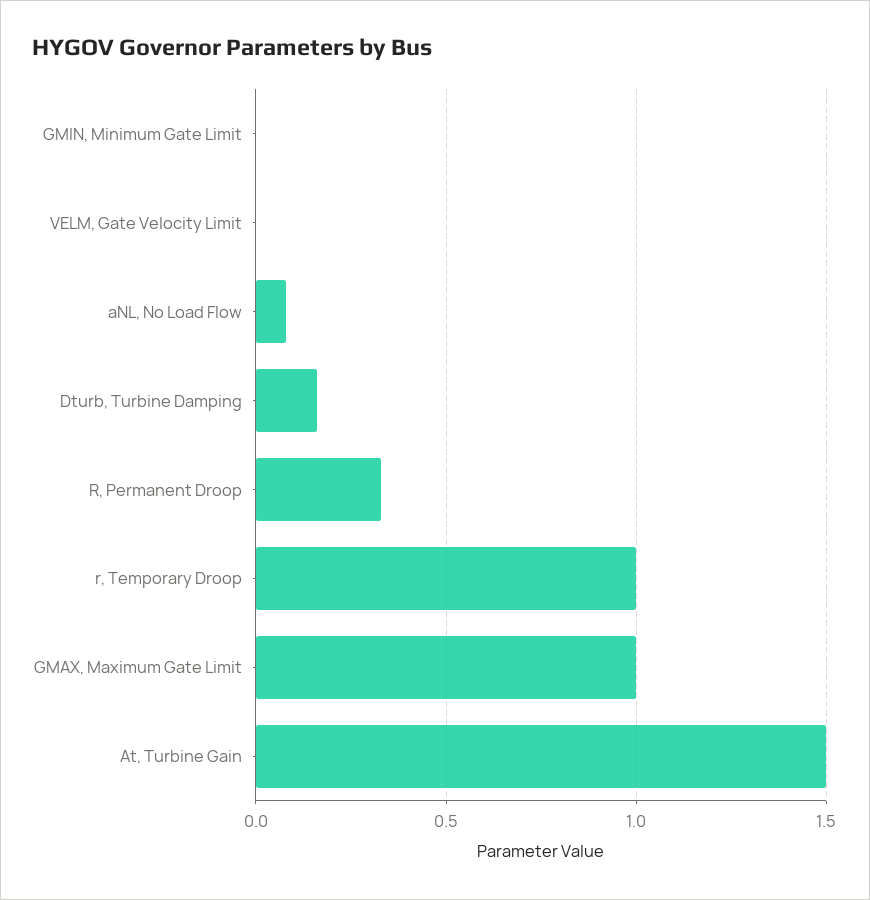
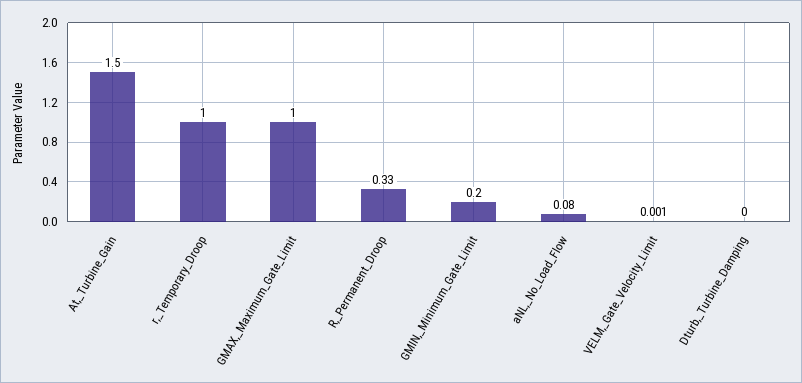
GMIN, Minimum Gate Limit: 0 -> 0.2
Dturb, Turbine Damping: 0.15 -> 0

